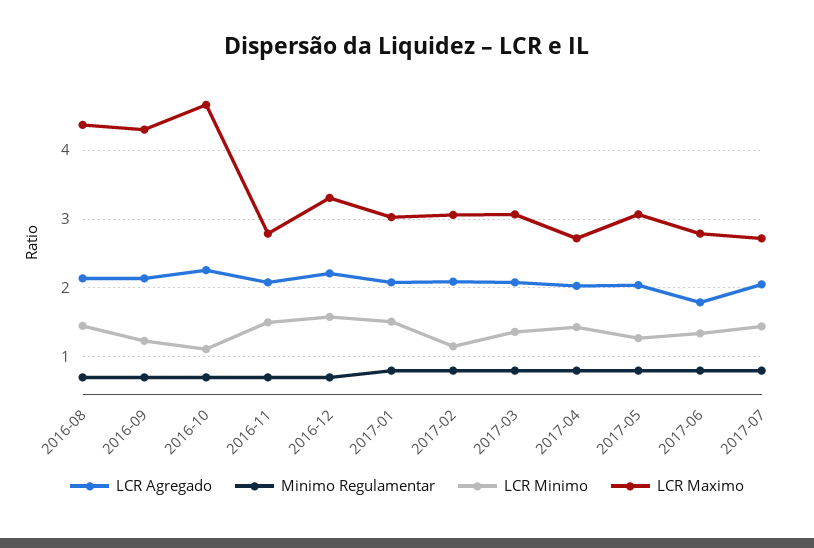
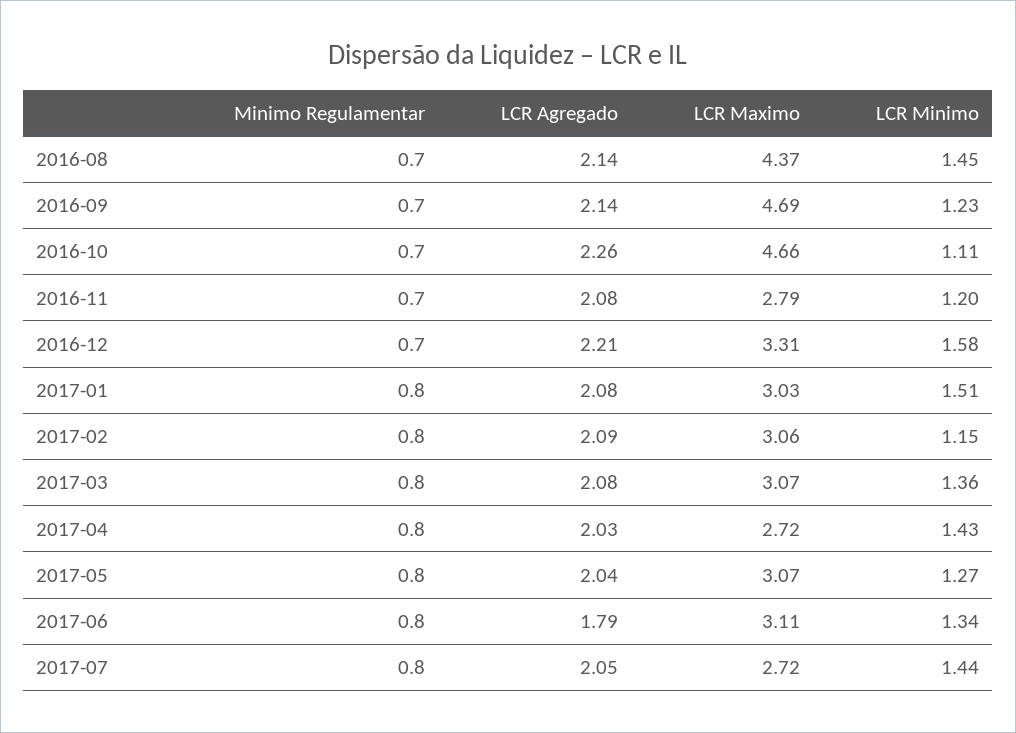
LCR Maximo, 2016-09: 4.3 -> 4.69
LCR Minimo, 2016-11: 1.5 -> 1.2
LCR Maximo, 2017-06: 2.8 -> 3.11

